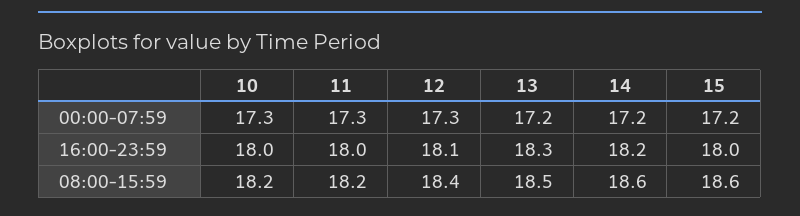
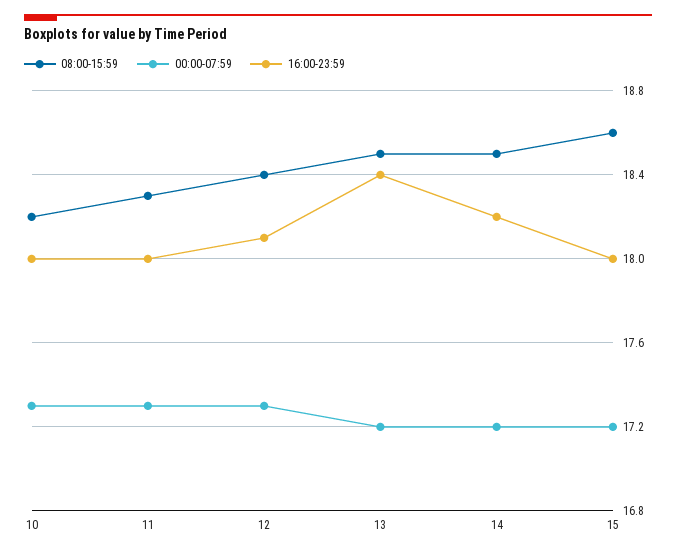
16:00-23:59, 13: 18.3 -> 18.4
08:00-15:59, 11: 18.2 -> 18.3
08:00-15:59, 14: 18.6 -> 18.5

